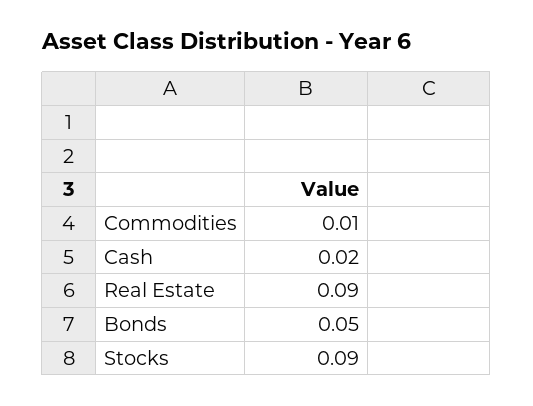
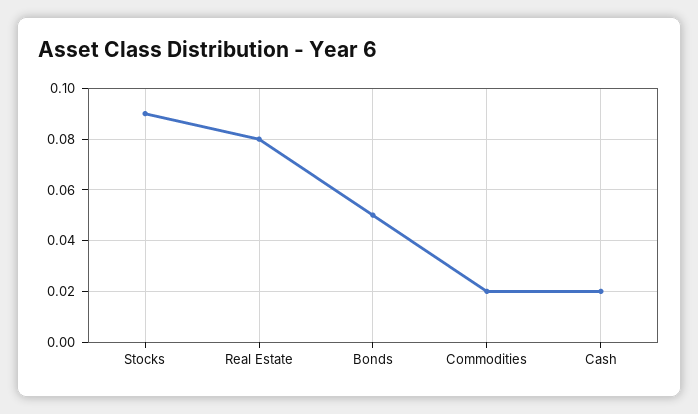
Commodities: 0.01 -> 0.02
Real Estate: 0.09 -> 0.08

